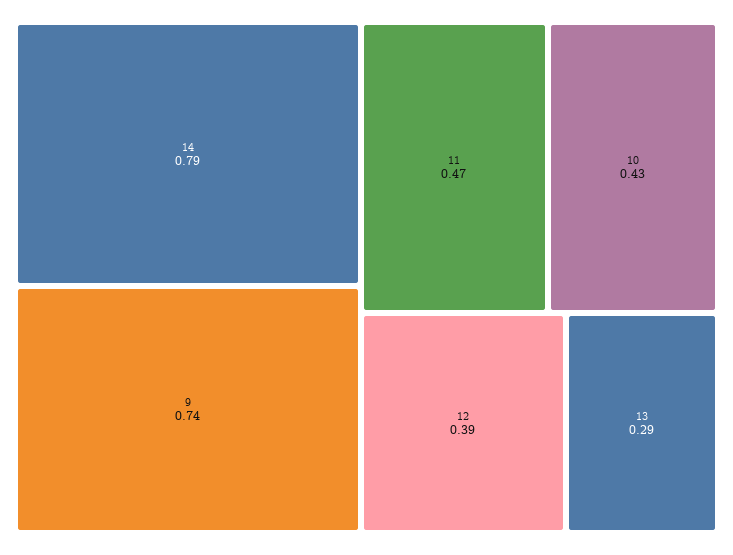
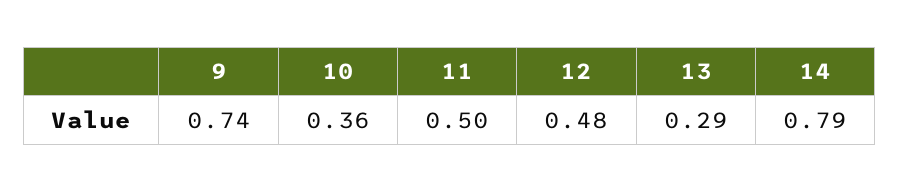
11: 0.47 -> 0.5
10: 0.43 -> 0.36
12: 0.39 -> 0.48

